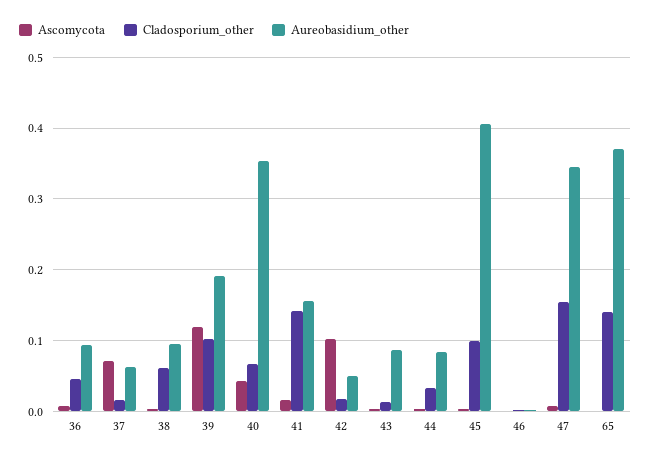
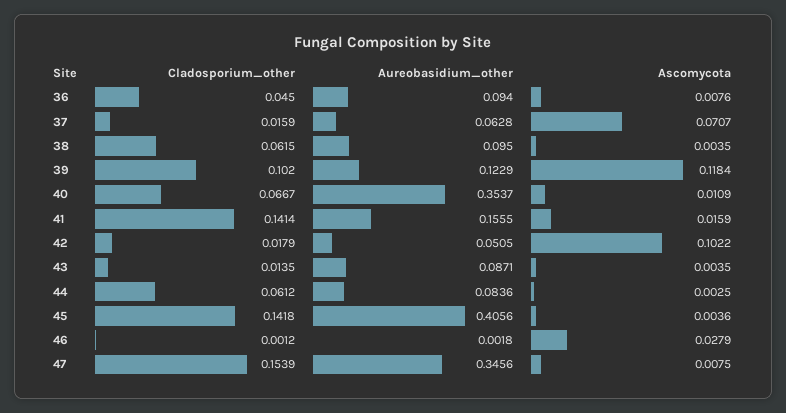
Aureobasidium_other, 39: 0.19 -> 0.1229
Ascomycota, 40: 0.04 -> 0.0109
Cladosporium_other, 44: 0.03 -> 0.0612
Cladosporium_other, 45: 0.1 -> 0.1418
Ascomycota, 46: 0 -> 0.0279
Ascomycota, 65: 0 -> none
Cladosporium_other, 65: 0.14 -> none
Aureobasidium_other, 65: 0.37 -> none

